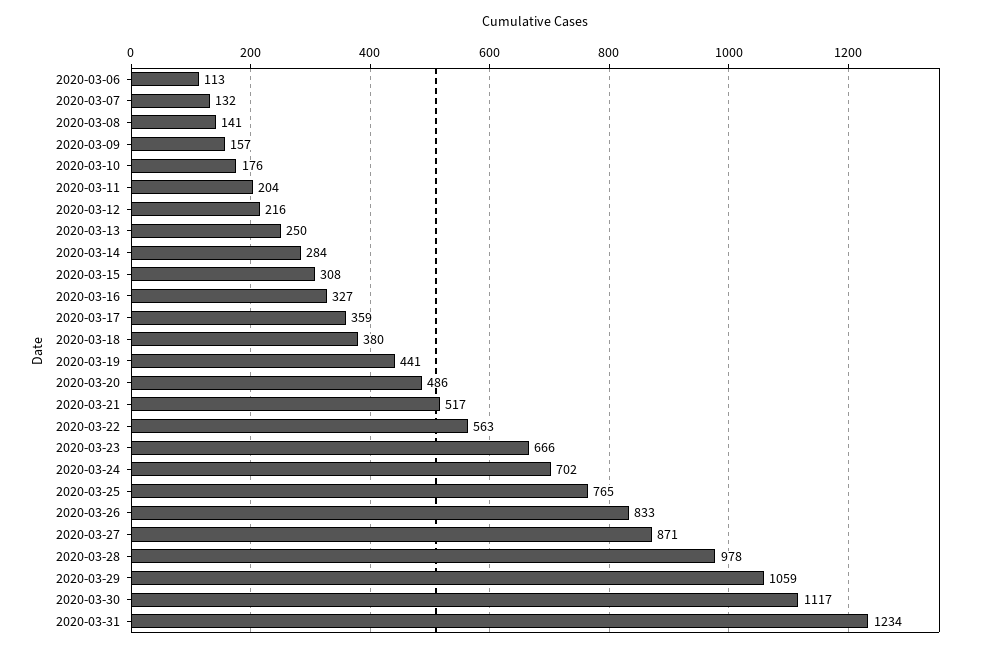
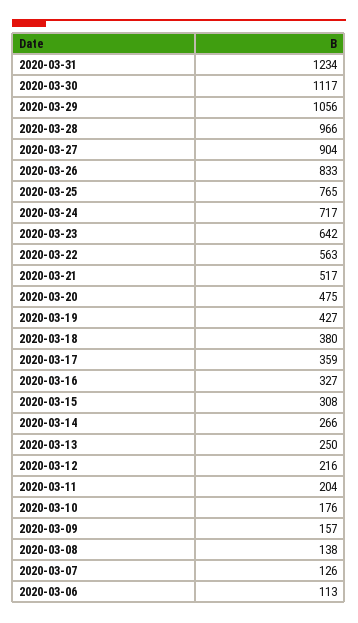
2020-03-07: 132 -> 126
2020-03-08: 141 -> 138
2020-03-14: 284 -> 266
2020-03-19: 441 -> 427
2020-03-20: 486 -> 475
2020-03-23: 666 -> 642
2020-03-24: 702 -> 717
2020-03-27: 871 -> 904
2020-03-28: 978 -> 966
2020-03-29: 1059 -> 1056

